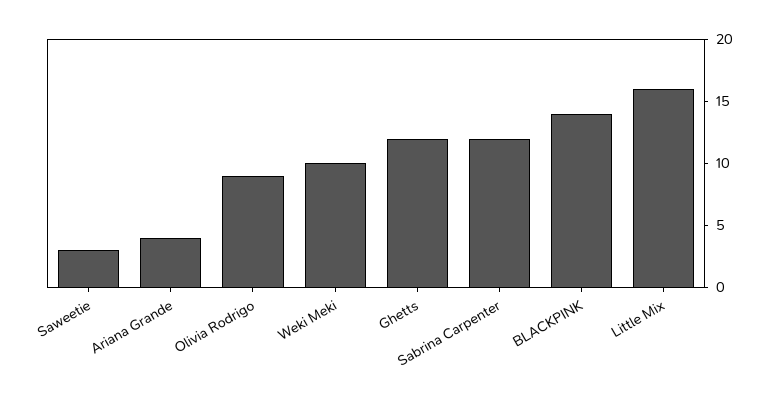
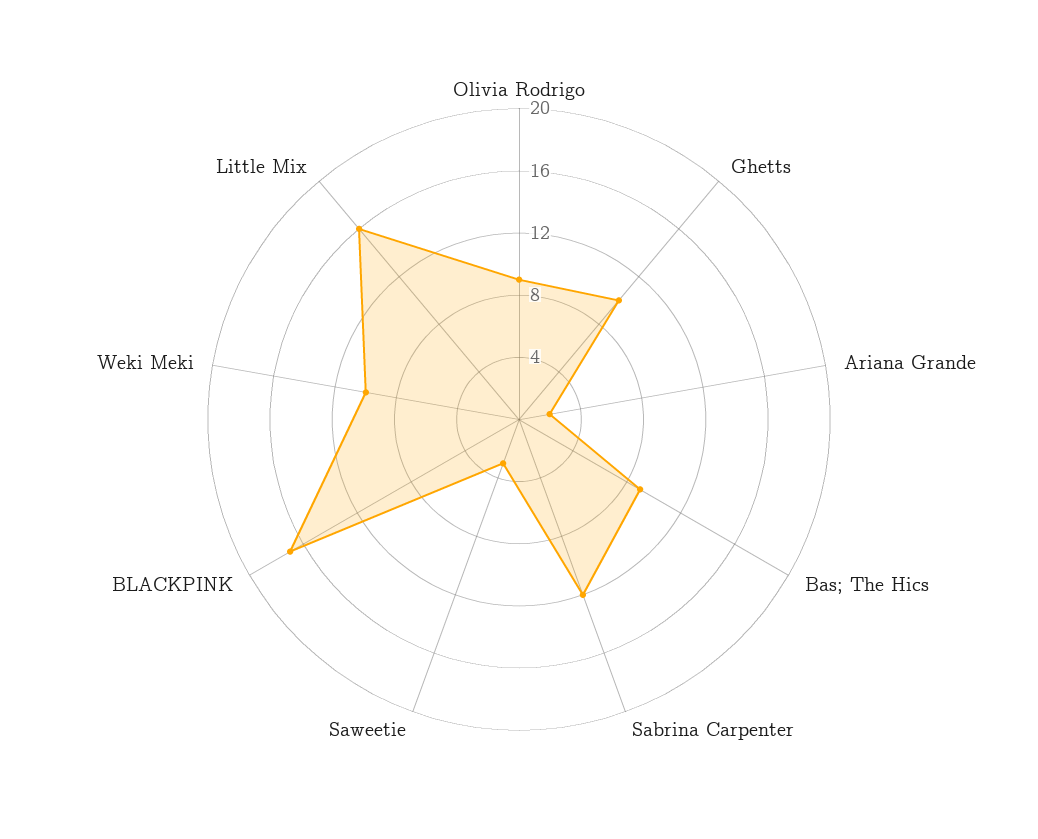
Ariana Grande: 4 -> 2
Ghetts: 12 -> 10
BLACKPINK: 14 -> 17
Bas; The Hics: none -> 9

